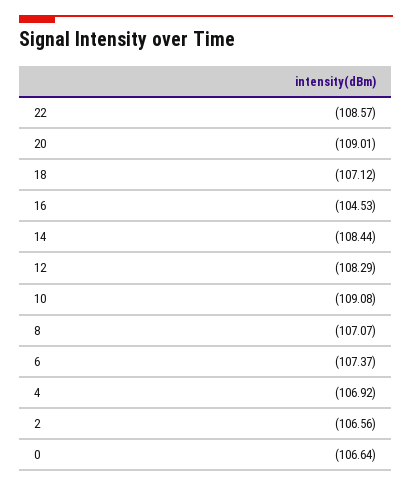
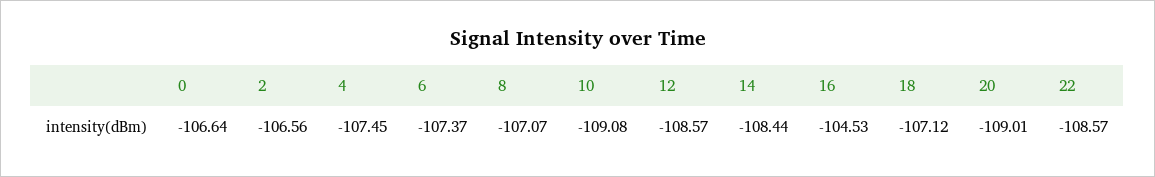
12: -108.29 -> -108.57
4: -106.92 -> -107.45

